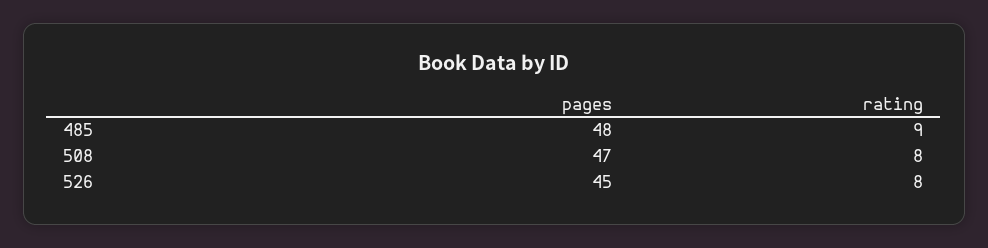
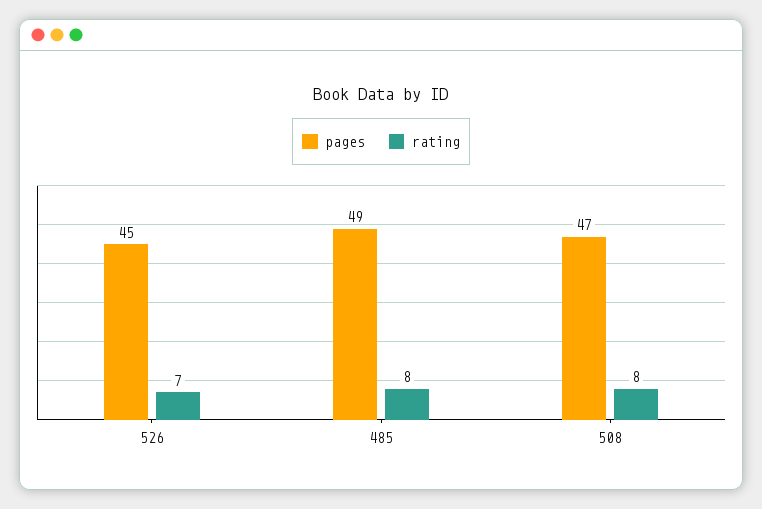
pages, 485: 48 -> 49
rating, 485: 9 -> 8
rating, 526: 8 -> 7

